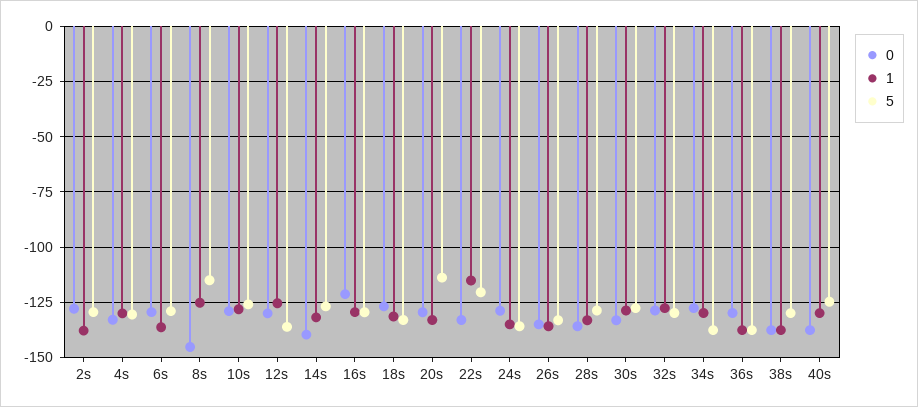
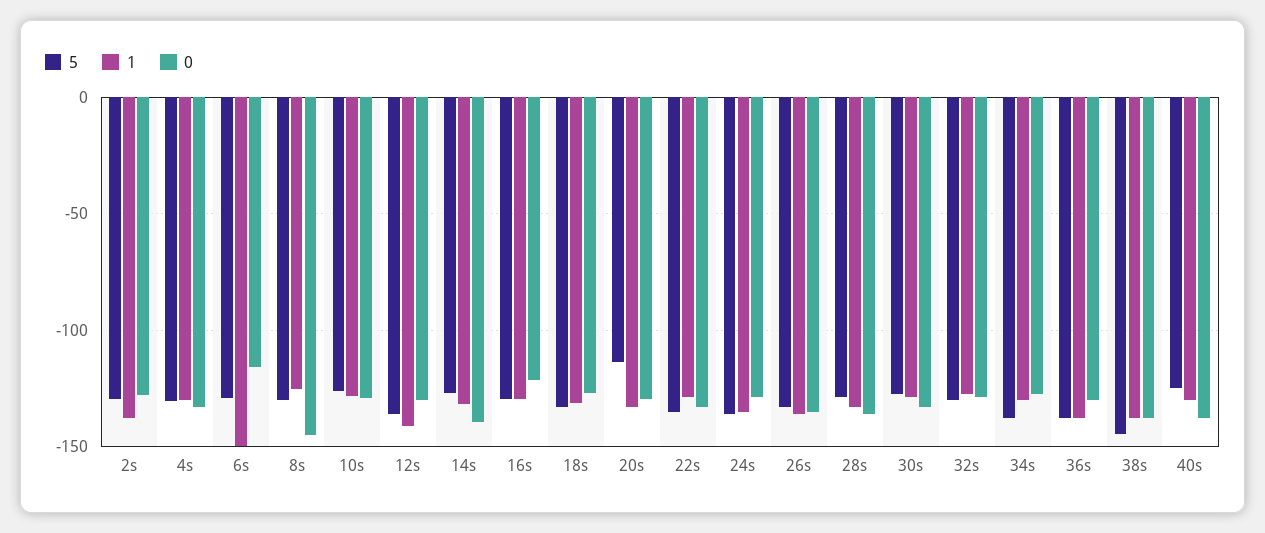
0, 6s: -130 -> -115
1, 6s: -135 -> -150
5, 8s: -115 -> -130
1, 12s: -125 -> -140
1, 22s: -115 -> -130
5, 22s: -120 -> -135
5, 38s: -130 -> -145

